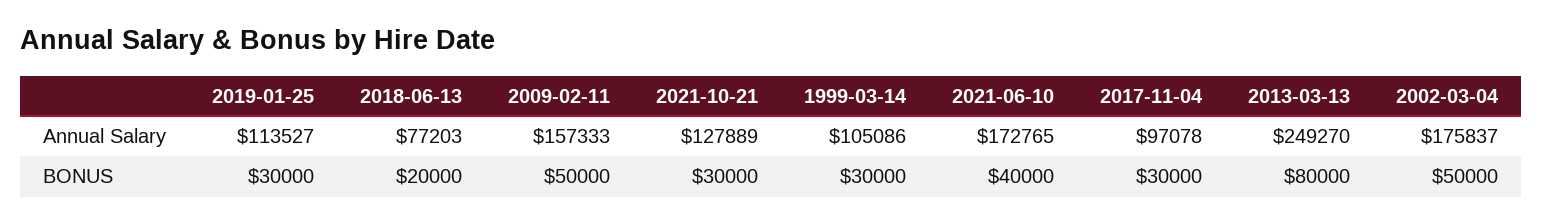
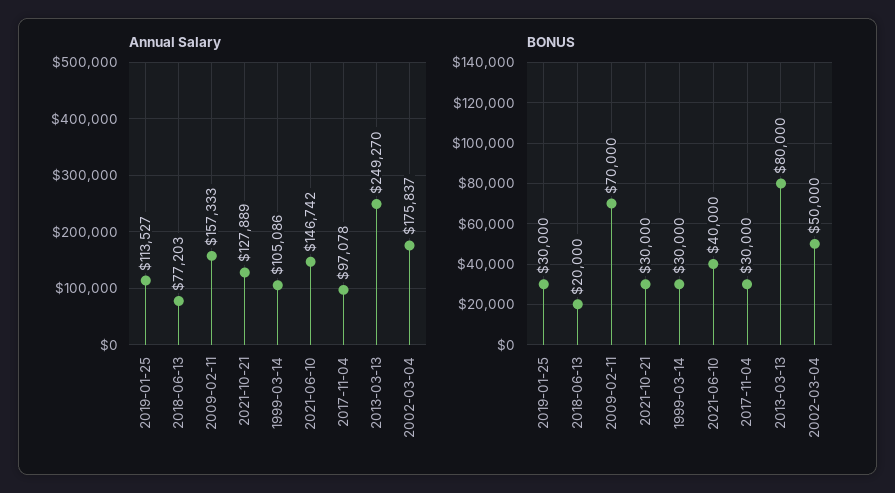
Annual Salary, 2021-06-10: 172765 -> 146742
BONUS, 2009-02-11: 50000 -> 70000

